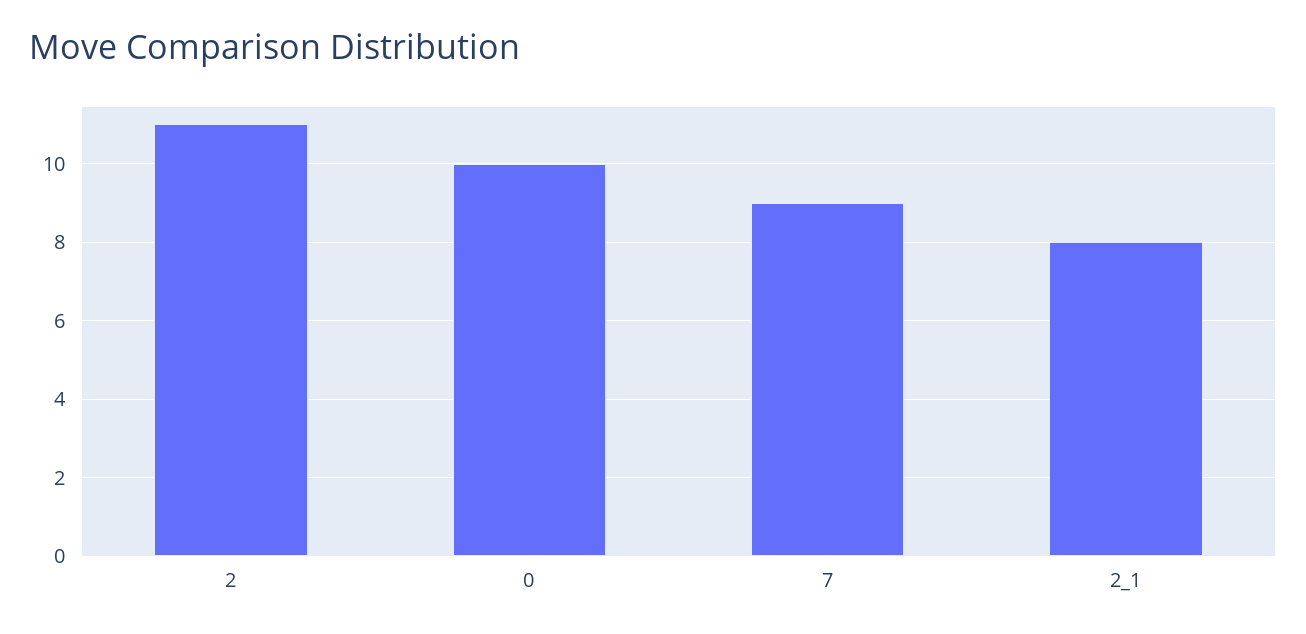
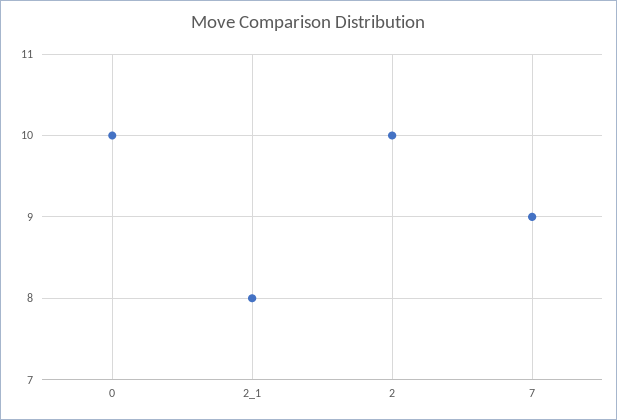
2: 11 -> 10

